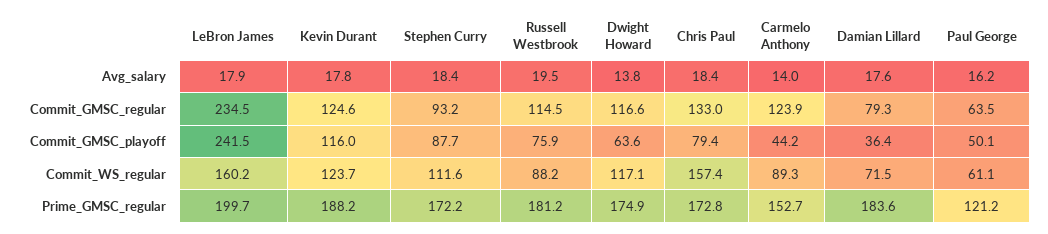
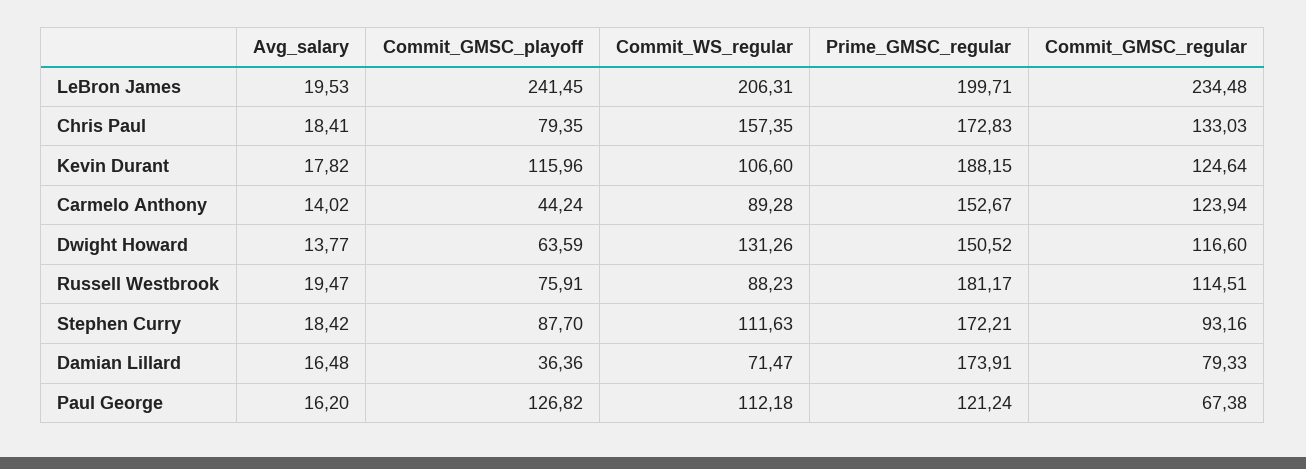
LeBron James, Avg_salary: 17.9 -> 19.53
Damian Lillard, Avg_salary: 17.6 -> 16.48
Paul George, Commit_GMSC_regular: 63.5 -> 67.38
Paul George, Commit_GMSC_playoff: 50.1 -> 126.82
LeBron James, Commit_WS_regular: 160.2 -> 206.31
Kevin Durant, Commit_WS_regular: 123.7 -> 106.6
Dwight Howard, Commit_WS_regular: 117.1 -> 131.26
Paul George, Commit_WS_regular: 61.1 -> 112.18
Dwight Howard, Prime_GMSC_regular: 174.9 -> 150.52
Damian Lillard, Prime_GMSC_regular: 183.6 -> 173.91

